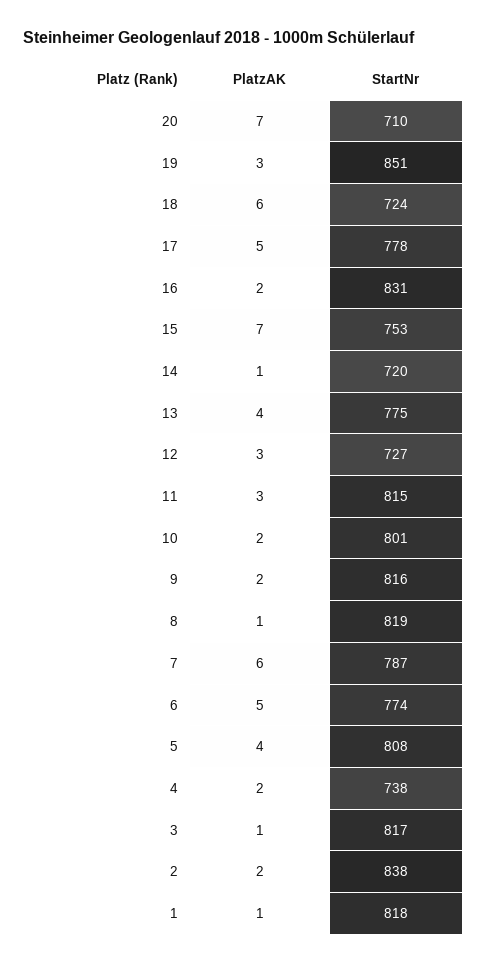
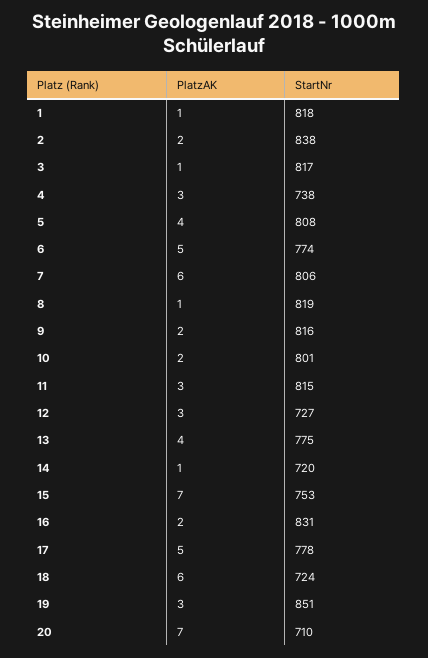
StartNr, 7: 787 -> 806
PlatzAK, 4: 2 -> 3

